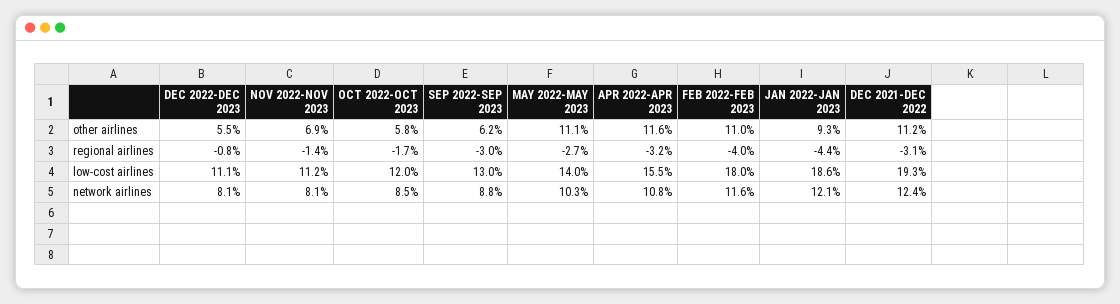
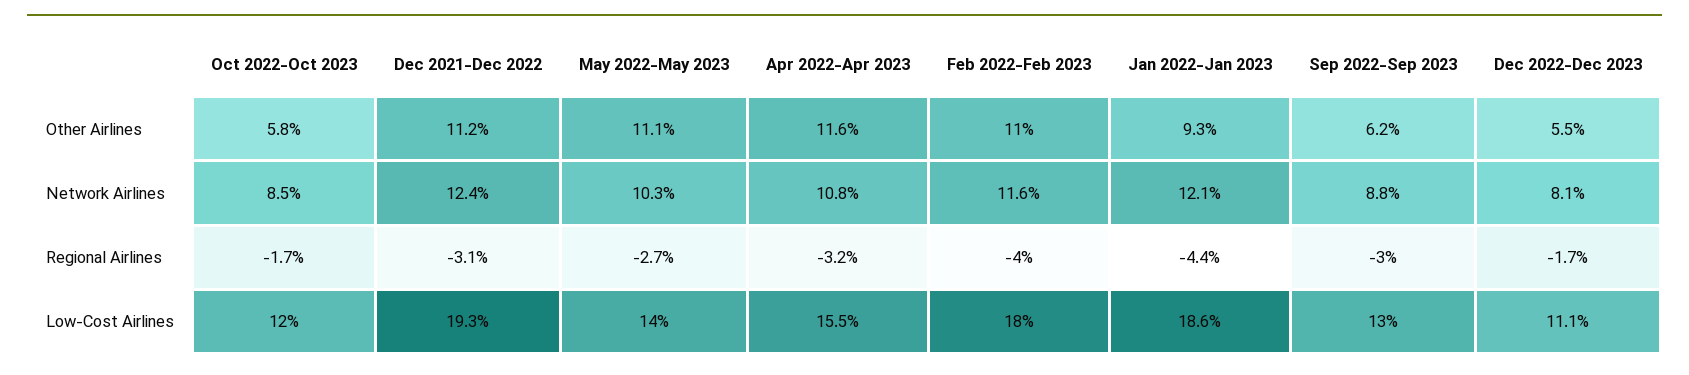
NOV 2022-NOV 2023, other airlines: 6.9 -> none
DEC 2022-DEC 2023, regional airlines: -0.8 -> -1.7
NOV 2022-NOV 2023, regional airlines: -1.4 -> none
NOV 2022-NOV 2023, low-cost airlines: 11.2 -> none
NOV 2022-NOV 2023, network airlines: 8.1 -> none

